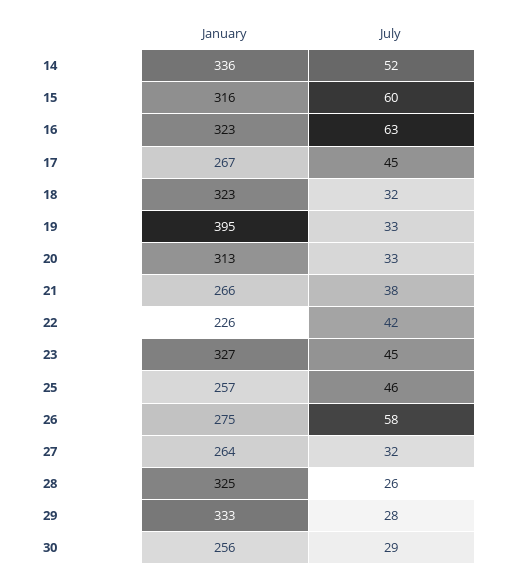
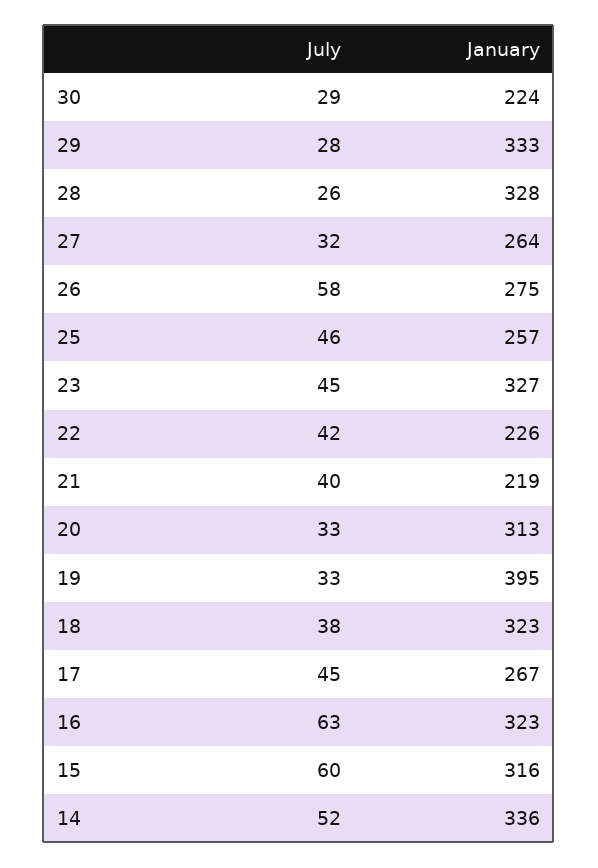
July, 18: 32 -> 38
January, 21: 266 -> 219
July, 21: 38 -> 40
January, 28: 325 -> 328
January, 30: 256 -> 224

